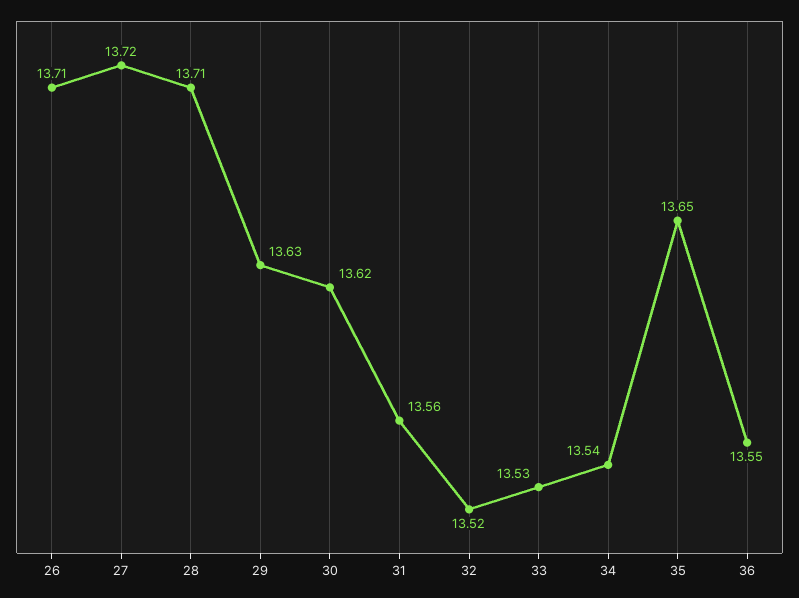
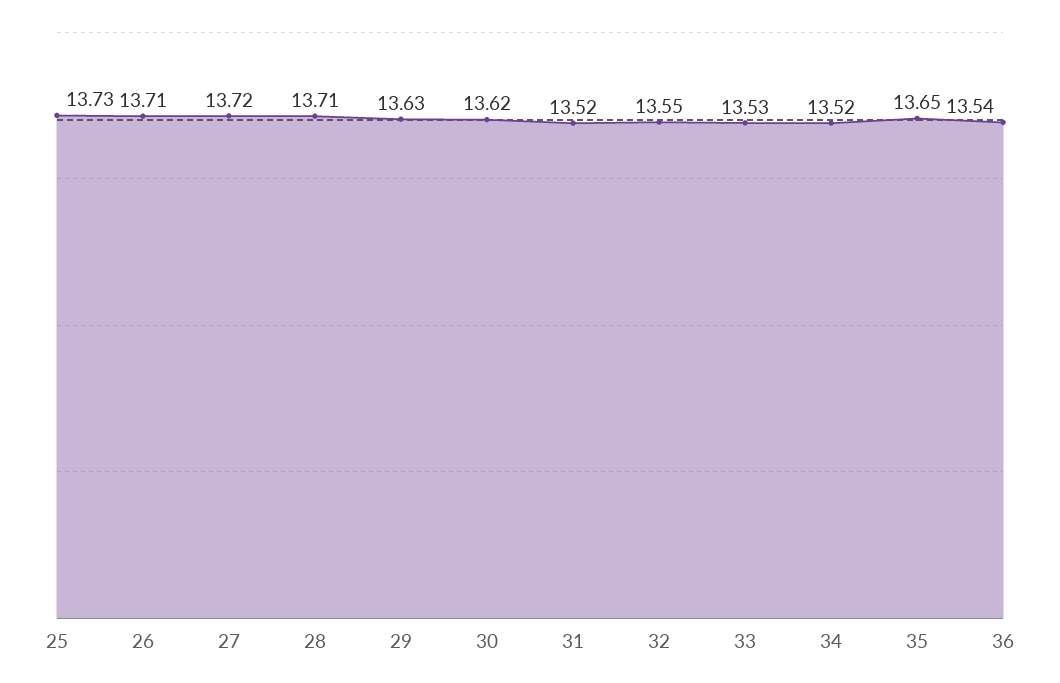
31: 13.56 -> 13.52
32: 13.52 -> 13.55
34: 13.54 -> 13.52
36: 13.55 -> 13.54
25: none -> 13.73

